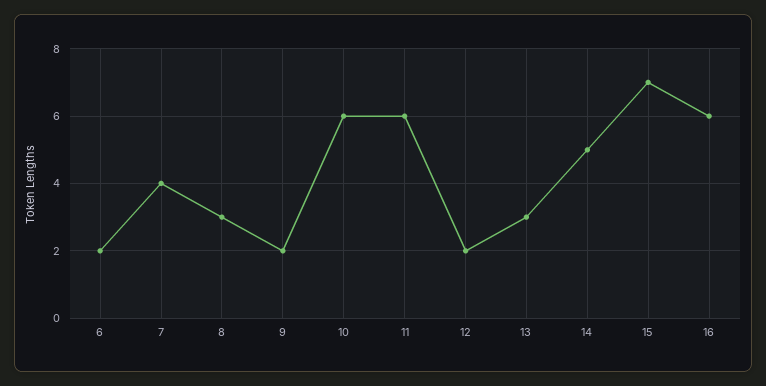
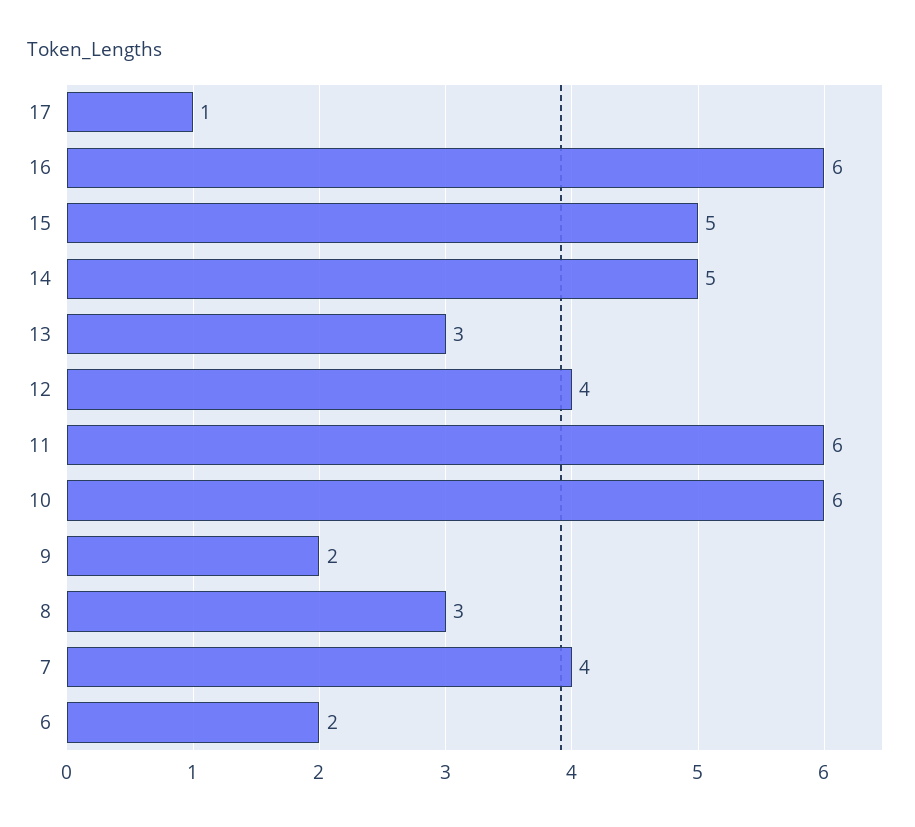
12: 2 -> 4
15: 7 -> 5
17: none -> 1

